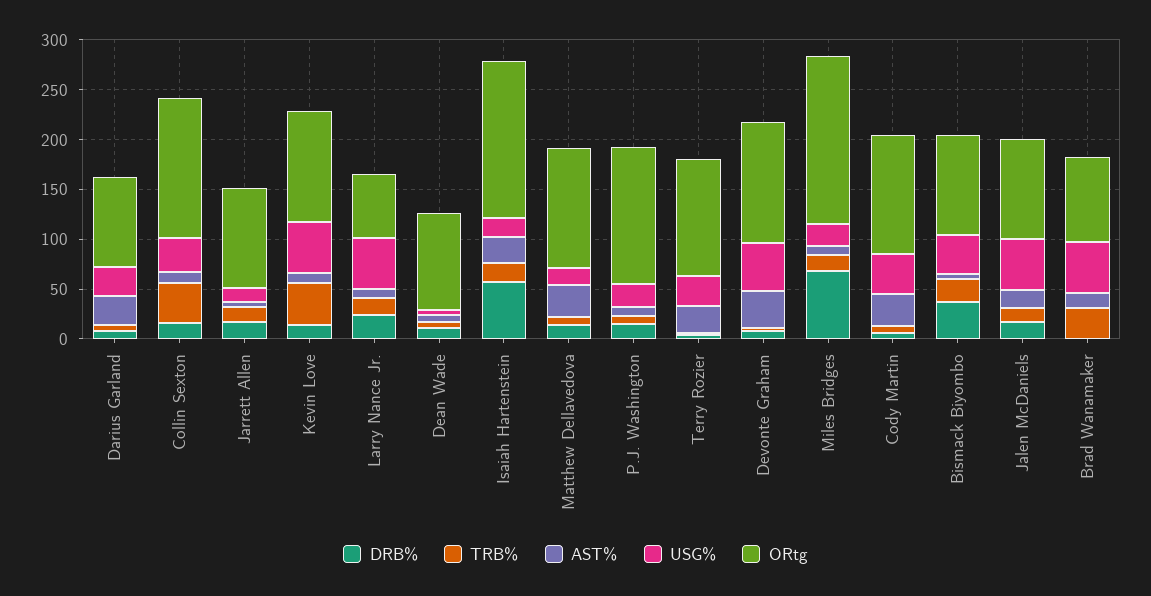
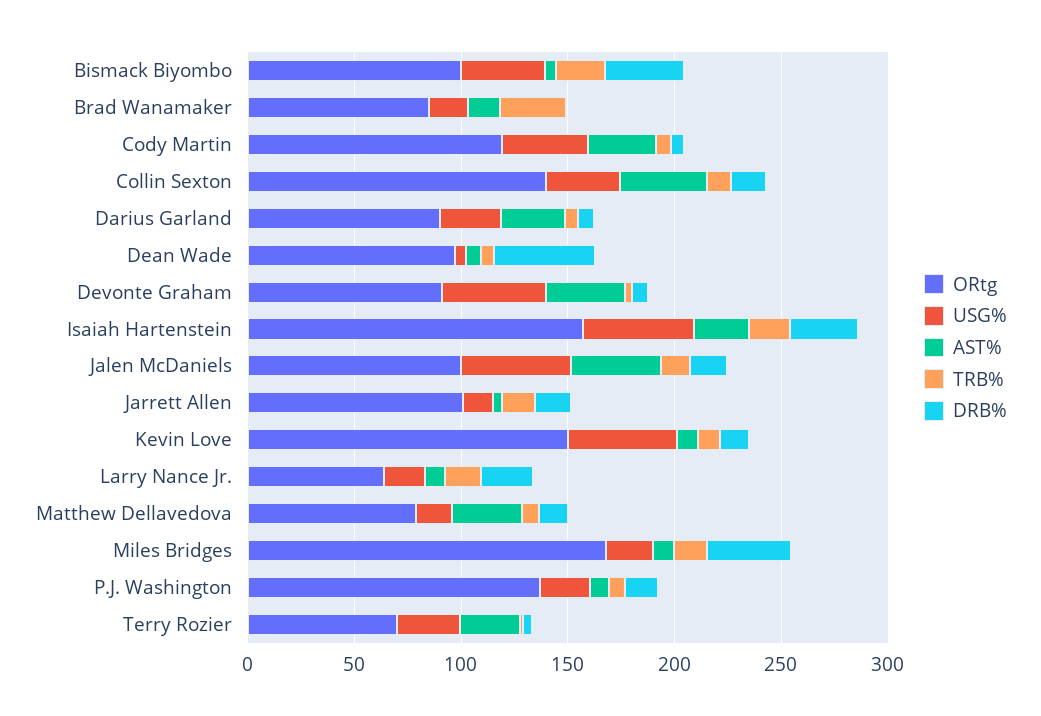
TRB%, Collin Sexton: 40 -> 10
AST%, Collin Sexton: 10 -> 40
TRB%, Kevin Love: 40 -> 10
ORtg, Kevin Love: 110 -> 150
USG%, Larry Nance Jr.: 50 -> 20
DRB%, Dean Wade: 10 -> 50
DRB%, Isaiah Hartenstein: 60 -> 30
USG%, Isaiah Hartenstein: 20 -> 50
ORtg, Matthew Dellavedova: 120 -> 80
ORtg, Terry Rozier: 120 -> 70
ORtg, Devonte Graham: 120 -> 90
DRB%, Miles Bridges: 70 -> 40
AST%, Jalen McDaniels: 20 -> 40
USG%, Brad Wanamaker: 50 -> 20

